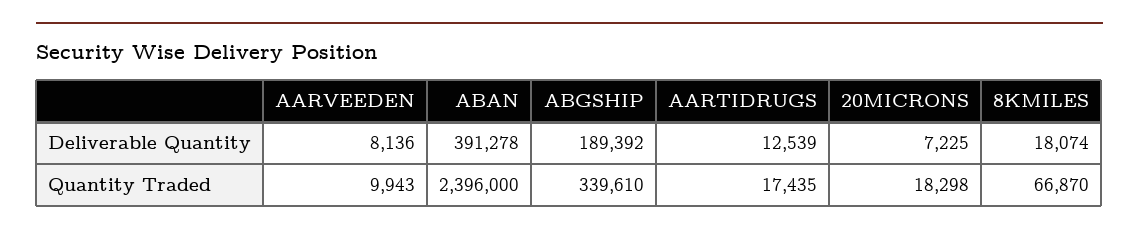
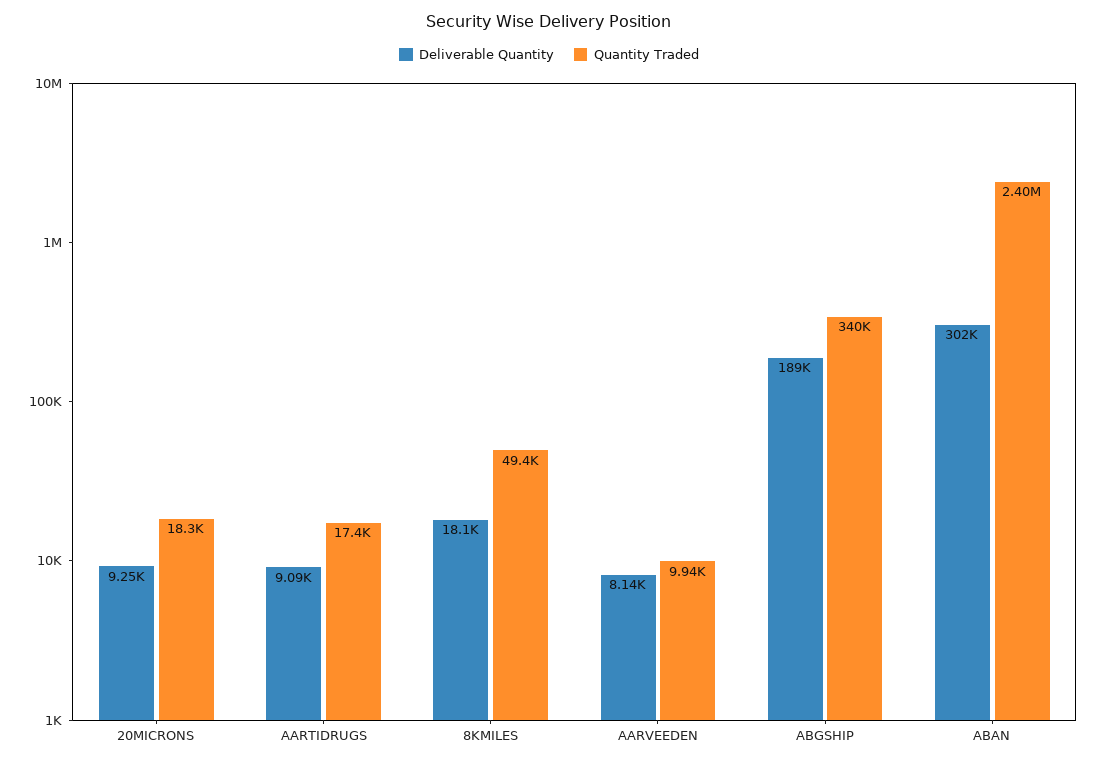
Deliverable Quantity, ABAN: 391278 -> 302000
Deliverable Quantity, AARTIDRUGS: 12539 -> 9090
Deliverable Quantity, 20MICRONS: 7225 -> 9250
Quantity Traded, 8KMILES: 66870 -> 49400

